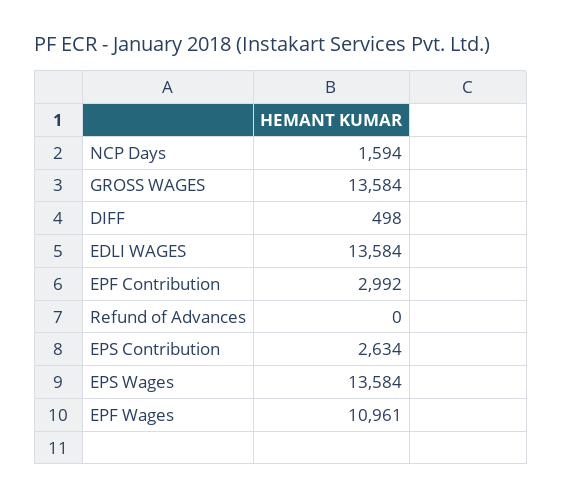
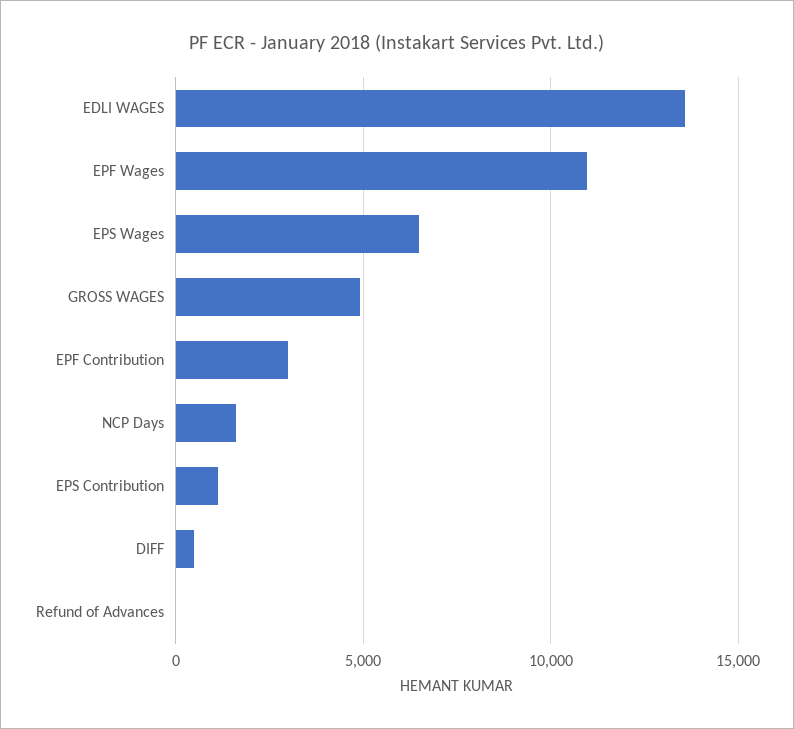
GROSS WAGES: 13584 -> 5000
EPS Contribution: 2634 -> 1000
EPS Wages: 13584 -> 6500

